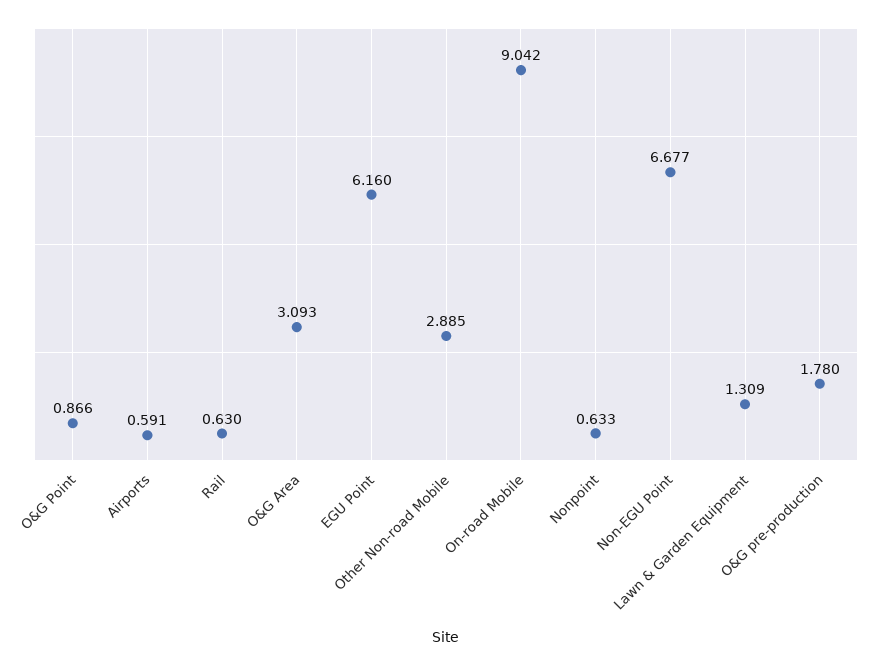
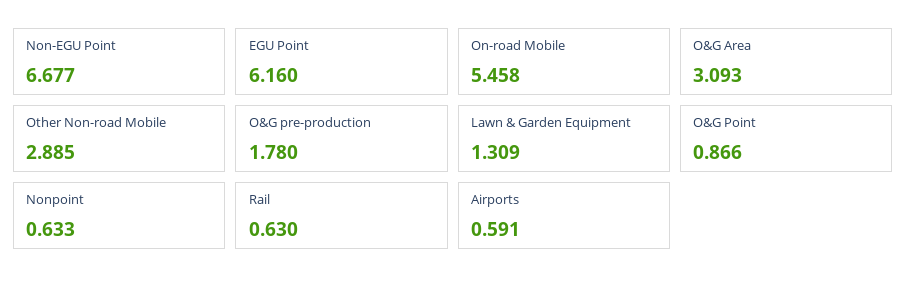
On-road Mobile: 9.042 -> 5.458

